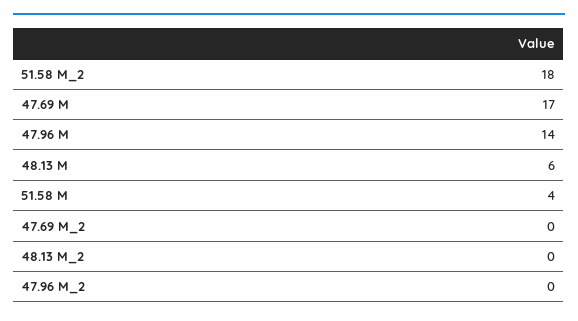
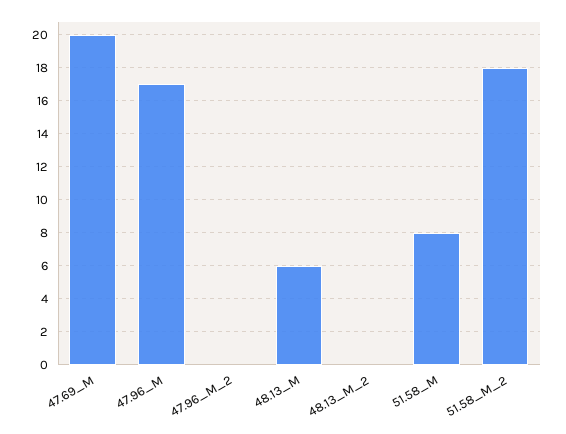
47.69 M: 17 -> 20
47.96 M: 14 -> 17
51.58 M: 4 -> 8
47.69 M_2: 0 -> none

